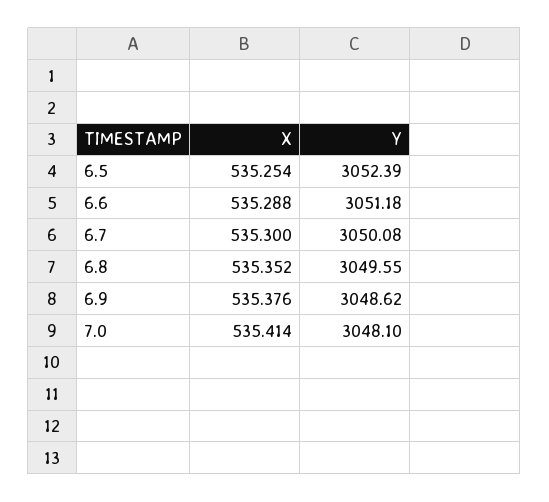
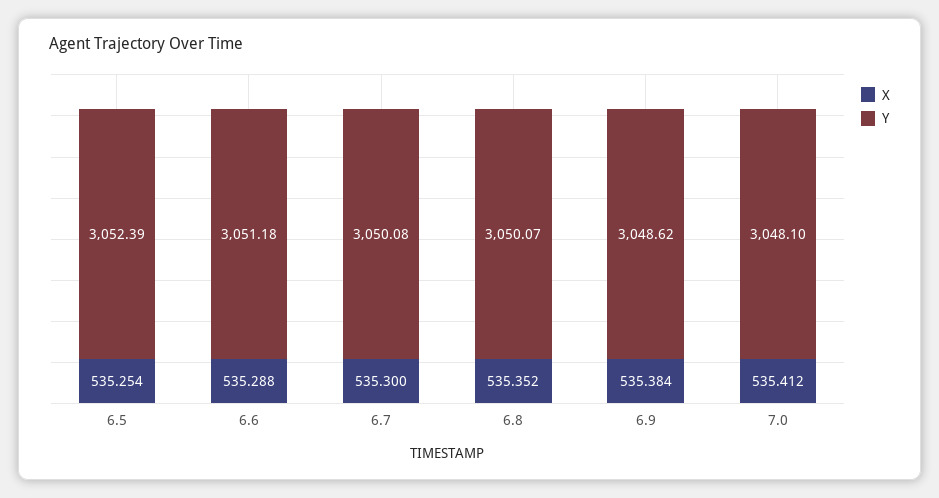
Y, 6.8: 3049.55 -> 3050.07
X, 6.9: 535.376 -> 535.384
X, 7.0: 535.414 -> 535.412

